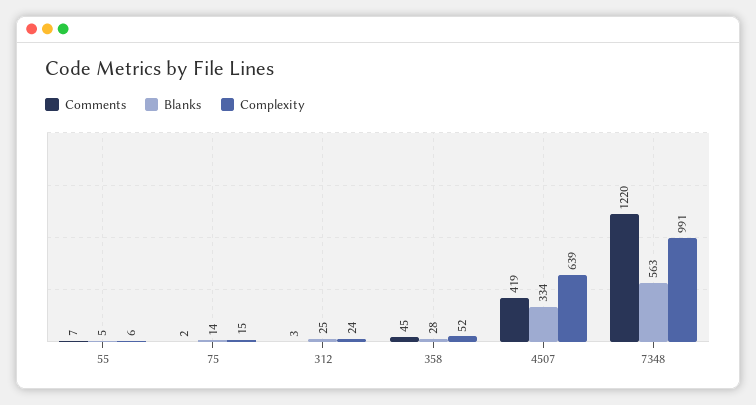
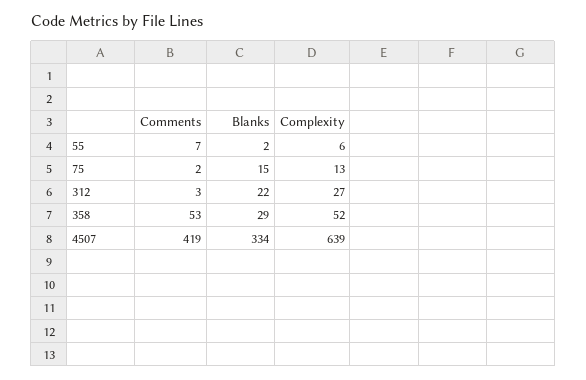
Blanks, 55: 5 -> 2
Blanks, 75: 14 -> 15
Complexity, 75: 15 -> 13
Blanks, 312: 25 -> 22
Complexity, 312: 24 -> 27
Comments, 358: 45 -> 53
Blanks, 358: 28 -> 29
Comments, 7348: 1220 -> none
Blanks, 7348: 563 -> none
Complexity, 7348: 991 -> none

